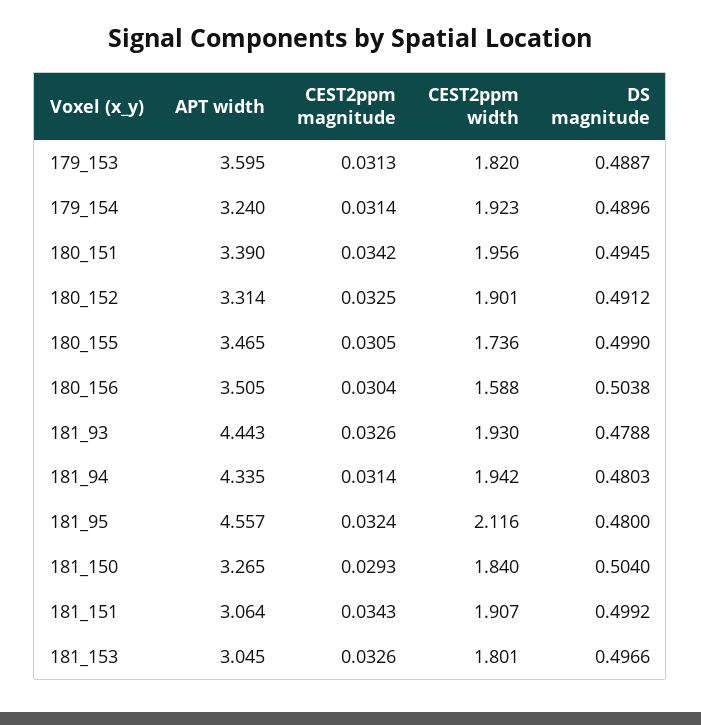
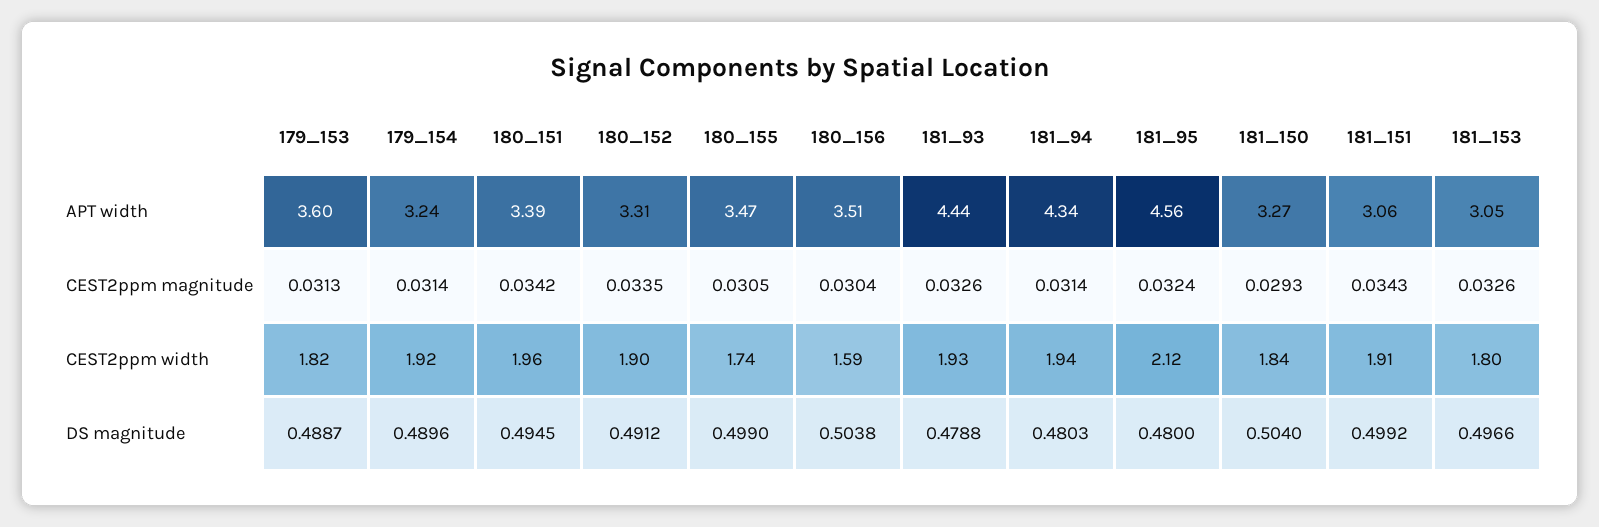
CEST2ppm magnitude, 180_152: 0.0325 -> 0.0335

